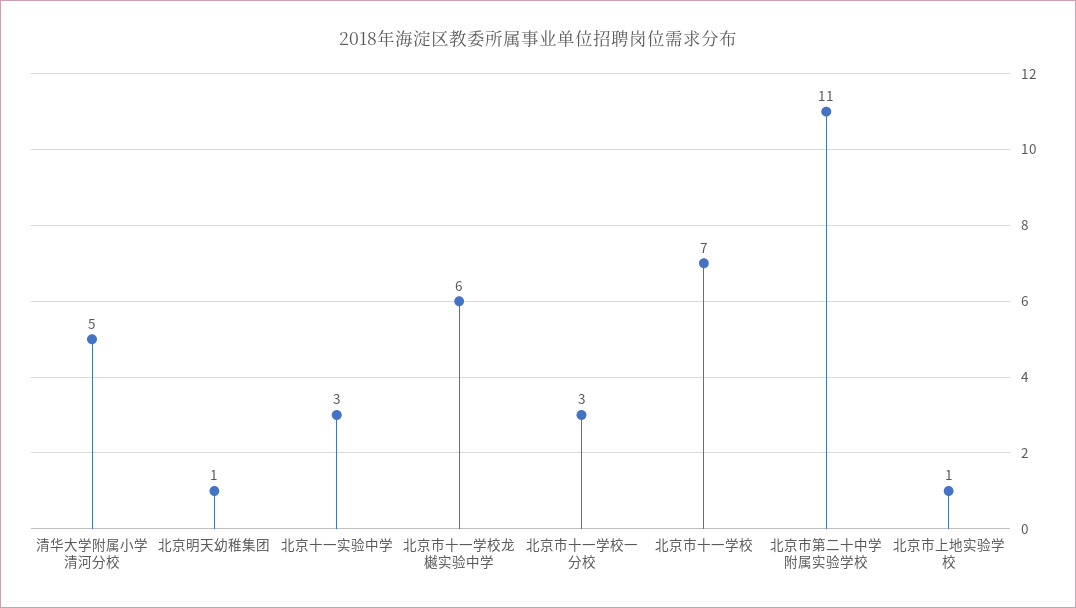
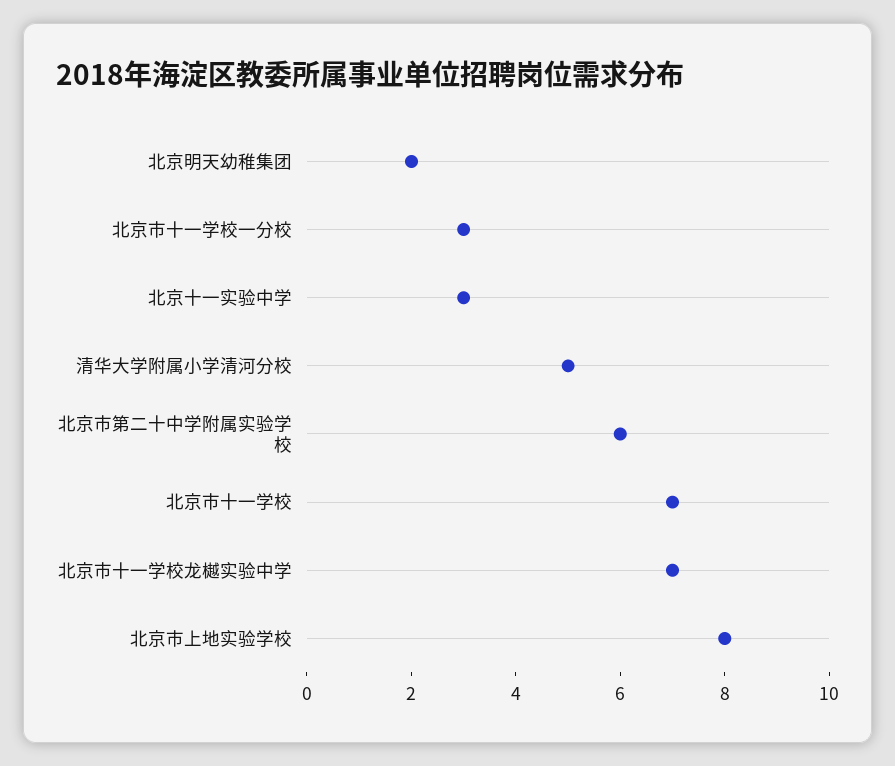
北京明天幼稚集团: 1 -> 2
北京市十一学校龙樾实验中学: 6 -> 7
北京市第二十中学附属实验学校: 11 -> 6
北京市上地实验学校: 1 -> 8

